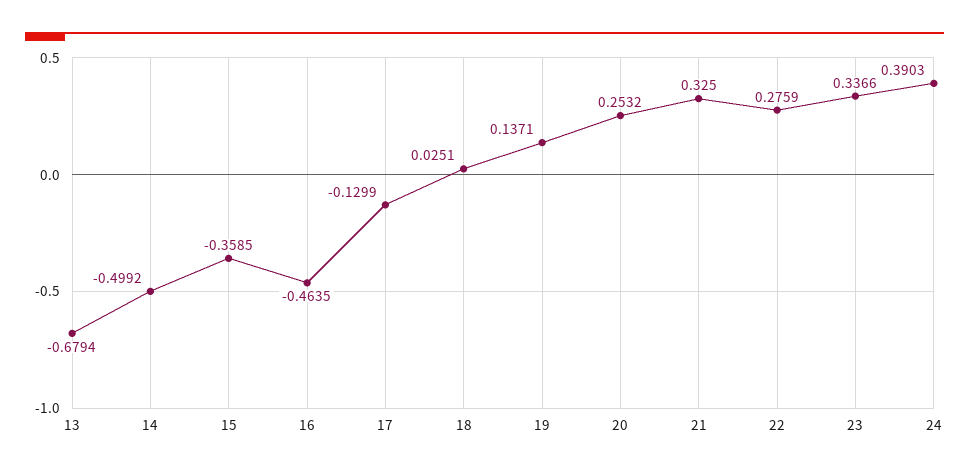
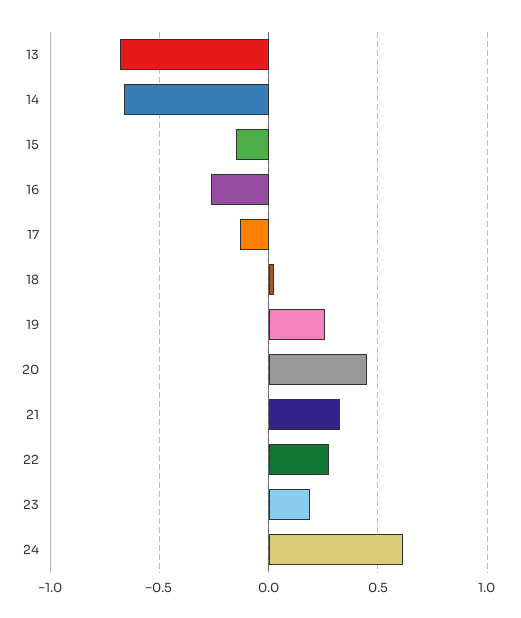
14: -0.4992 -> -0.65
15: -0.3585 -> -0.15
16: -0.4635 -> -0.25
19: 0.1371 -> 0.25
20: 0.2532 -> 0.45
23: 0.3366 -> 0.2
24: 0.3903 -> 0.6

